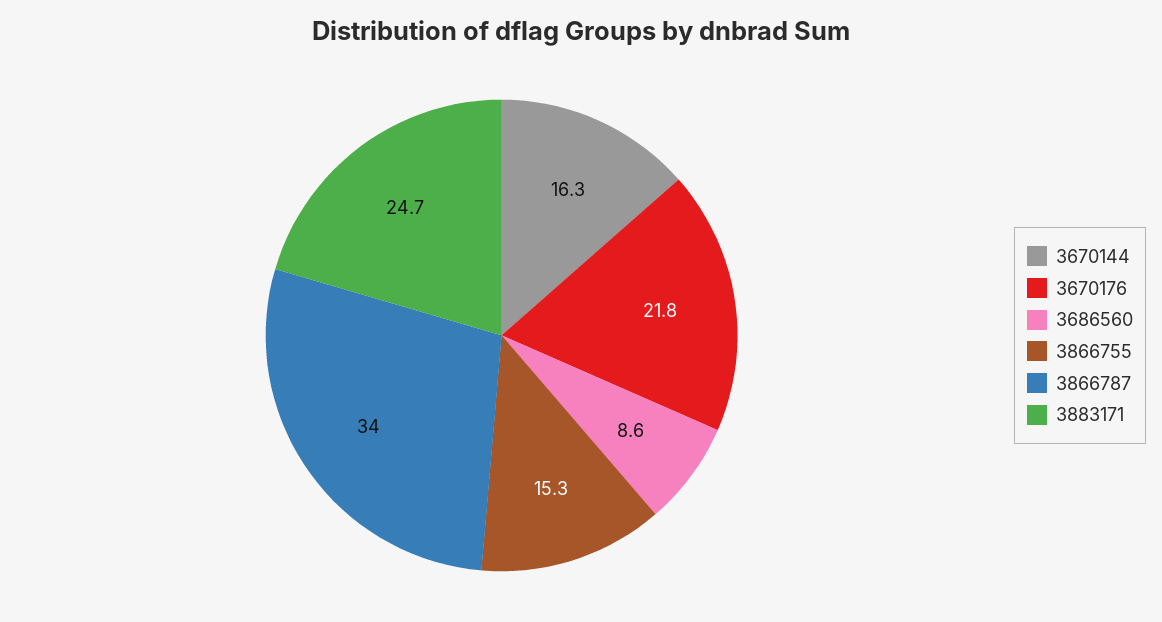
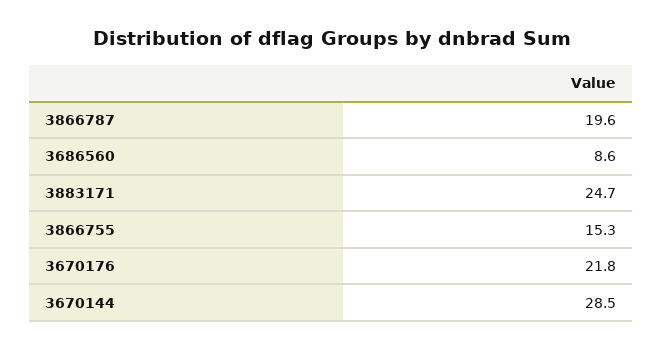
3670144: 16.3 -> 28.5
3866787: 34 -> 19.6

